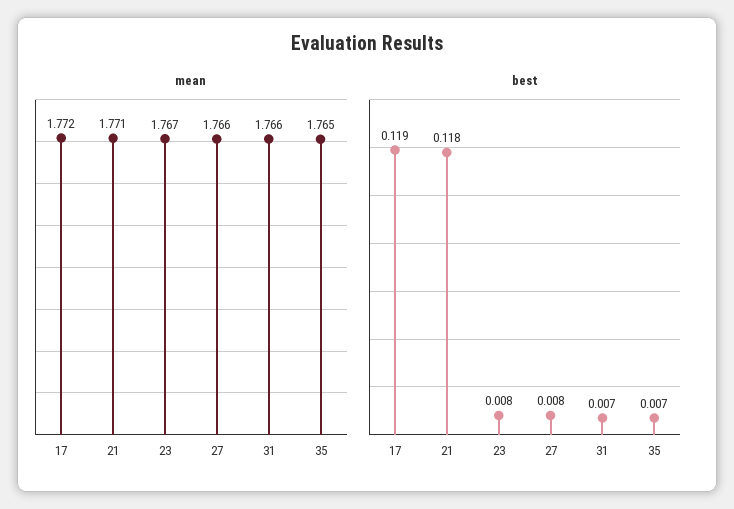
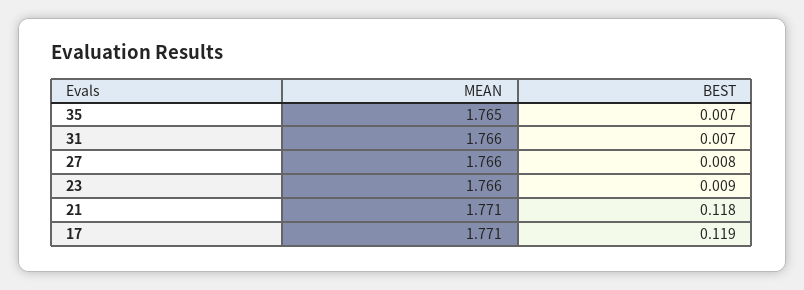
mean, 17: 1.772 -> 1.771
mean, 23: 1.767 -> 1.766
best, 23: 0.008 -> 0.009

